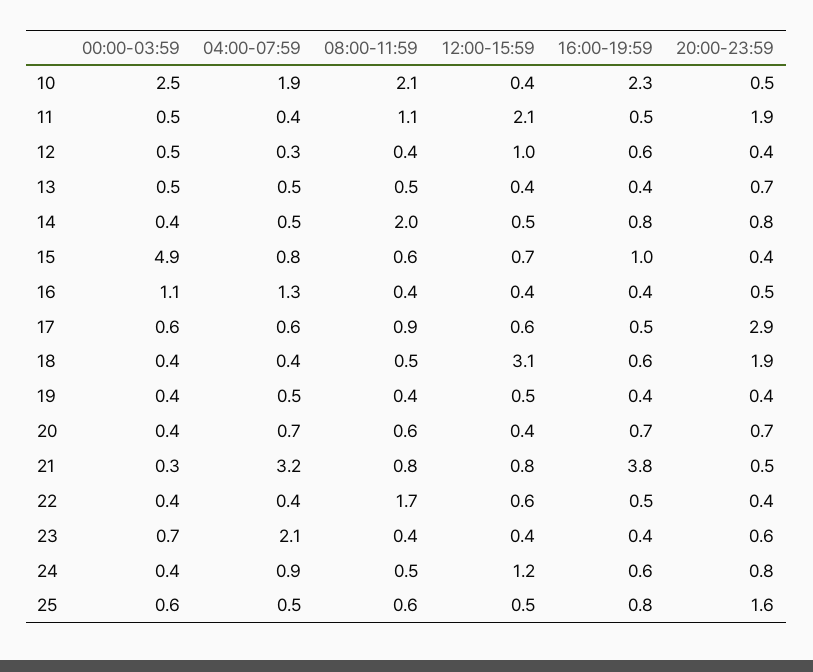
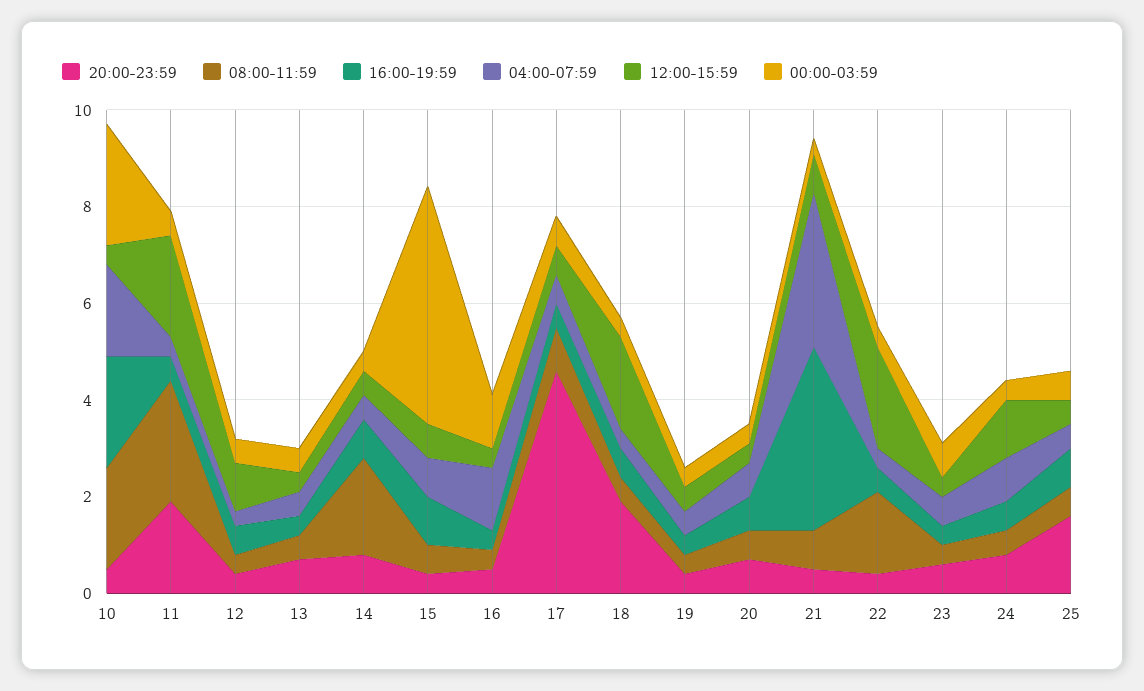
08:00-11:59, 11: 1.1 -> 2.5
20:00-23:59, 17: 2.9 -> 4.5
12:00-15:59, 18: 3.1 -> 2
12:00-15:59, 22: 0.6 -> 2
04:00-07:59, 23: 2.1 -> 0.5

